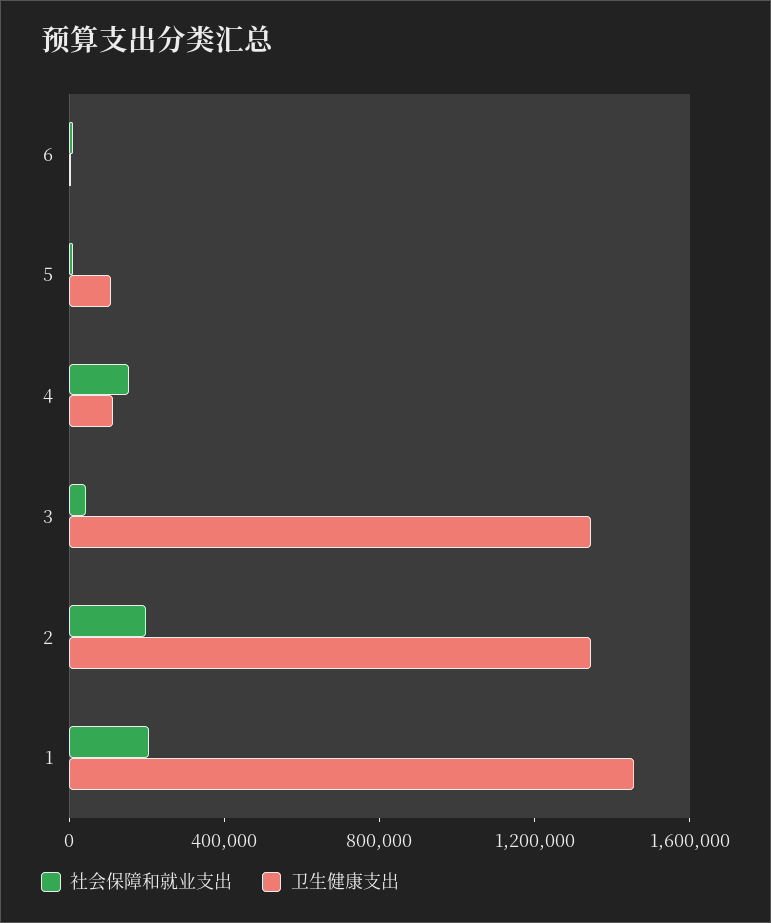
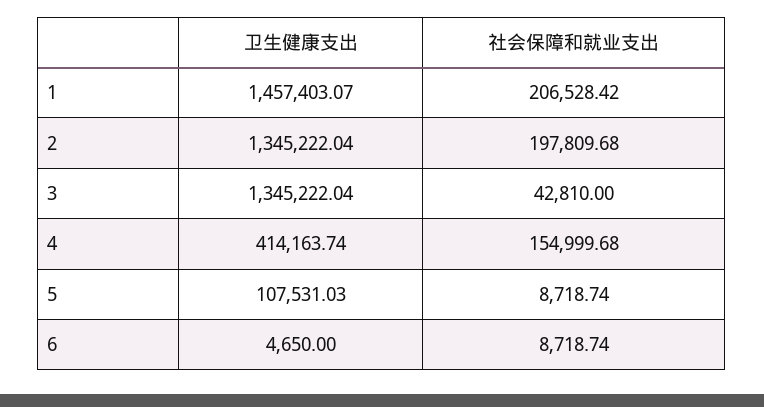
卫生健康支出, 4: 100000 -> 414163.74

